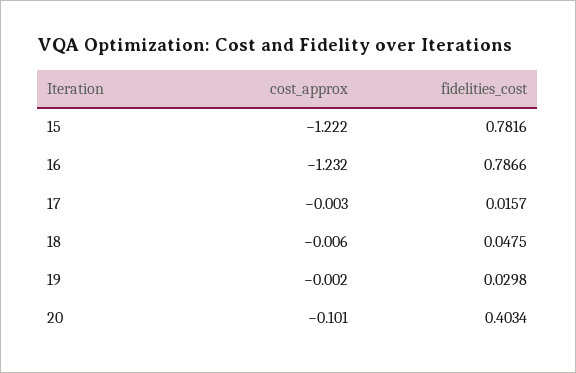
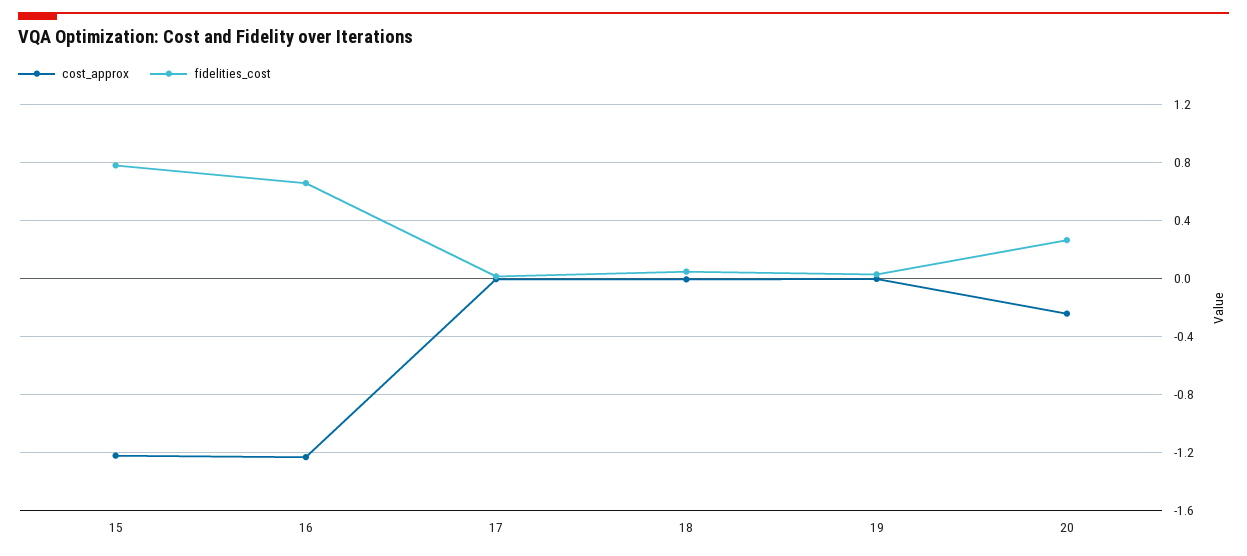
fidelities_cost, 16: 0.7866 -> 0.65
cost_approx, 20: -0.101 -> -0.25
fidelities_cost, 20: 0.4034 -> 0.25

